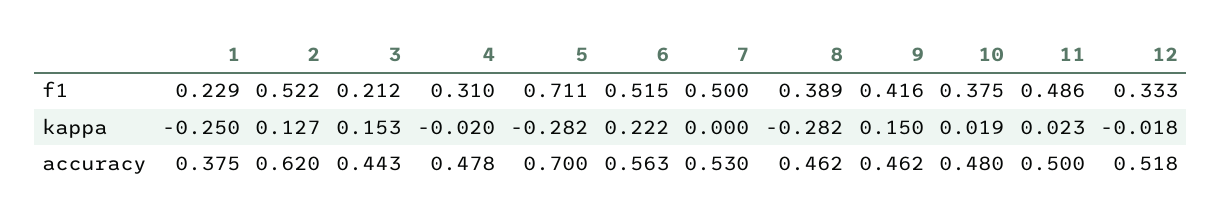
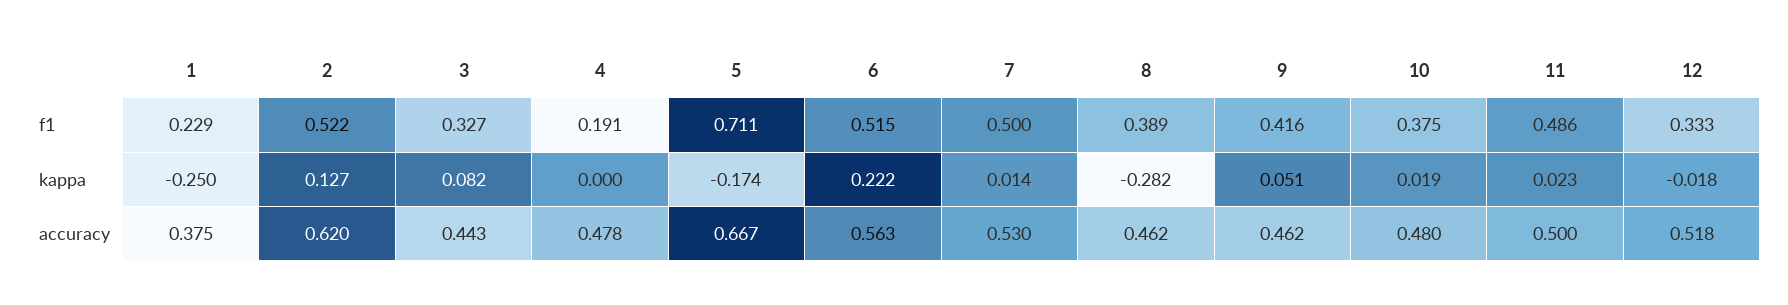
3, f1: 0.212 -> 0.327
4, f1: 0.31 -> 0.191
3, kappa: 0.153 -> 0.082
4, kappa: -0.02 -> 0
5, kappa: -0.282 -> -0.174
7, kappa: 0 -> 0.014
9, kappa: 0.15 -> 0.051
5, accuracy: 0.7 -> 0.667

